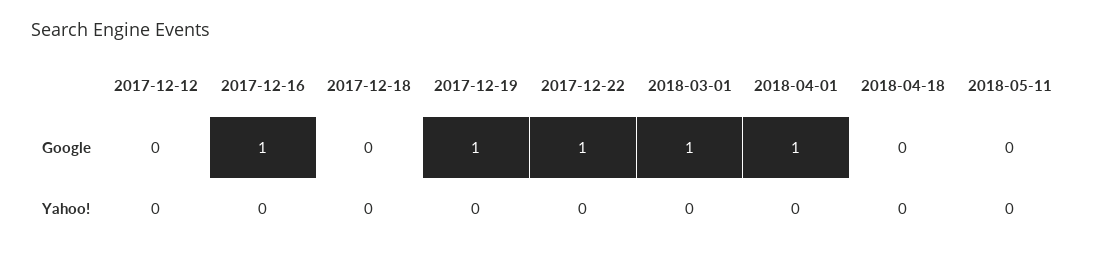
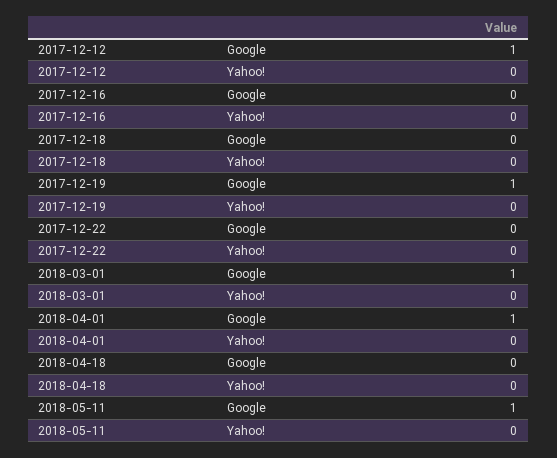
2017-12-12, Google: 0 -> 1
2017-12-16, Google: 1 -> 0
2017-12-22, Google: 1 -> 0
2018-05-11, Google: 0 -> 1

